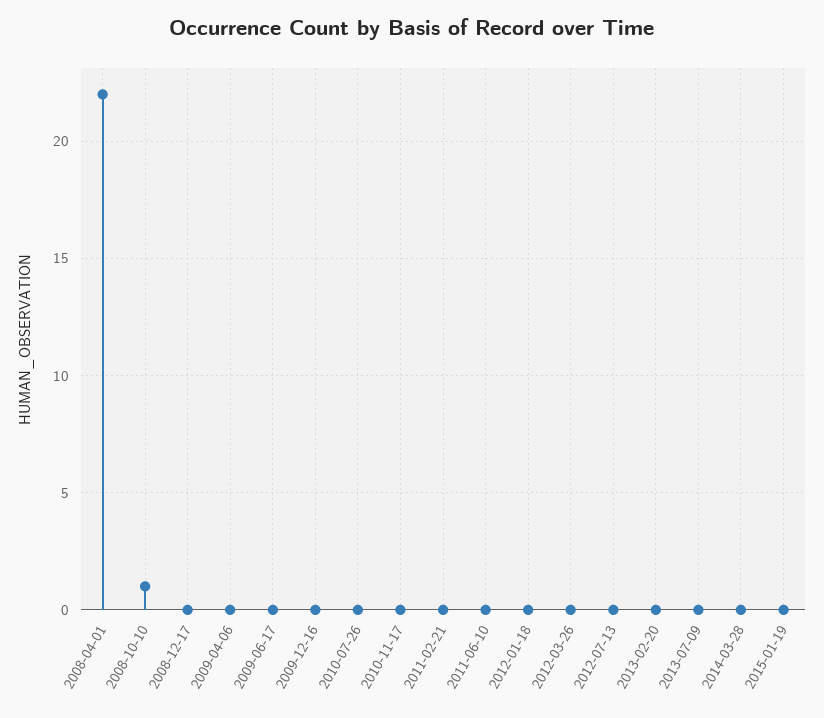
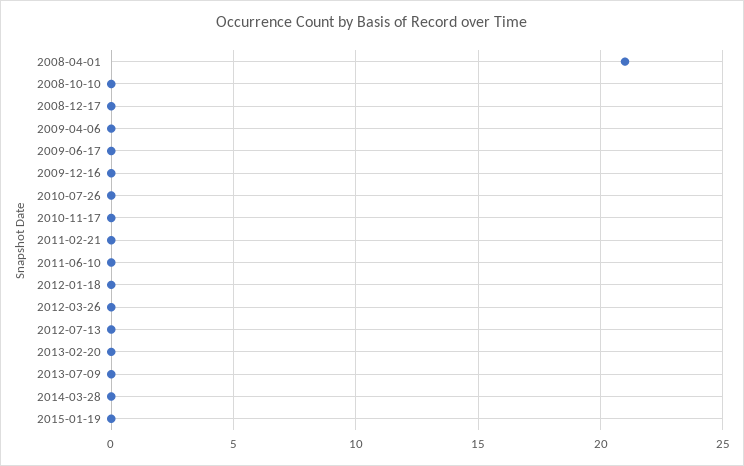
2008-04-01: 22 -> 21
2008-10-10: 1 -> 0

